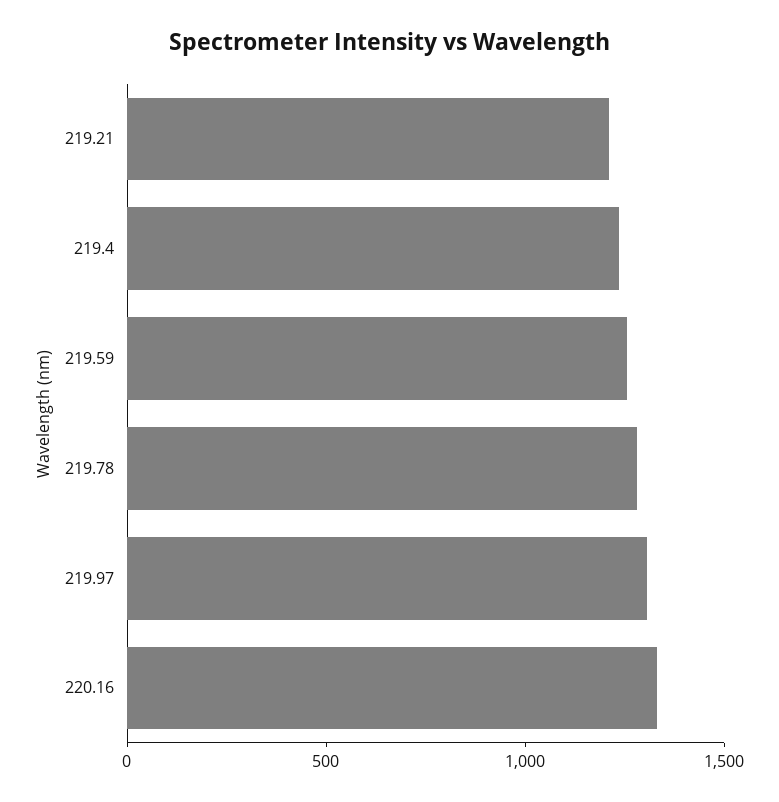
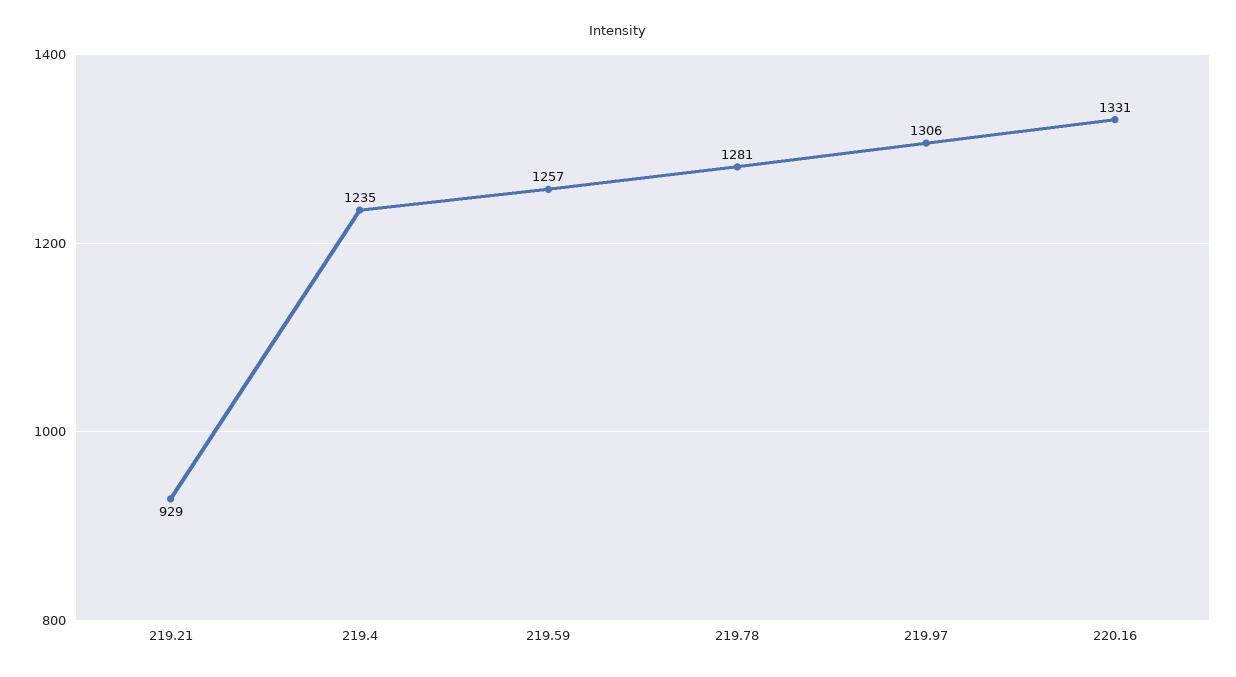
219.21: 1200 -> 929

